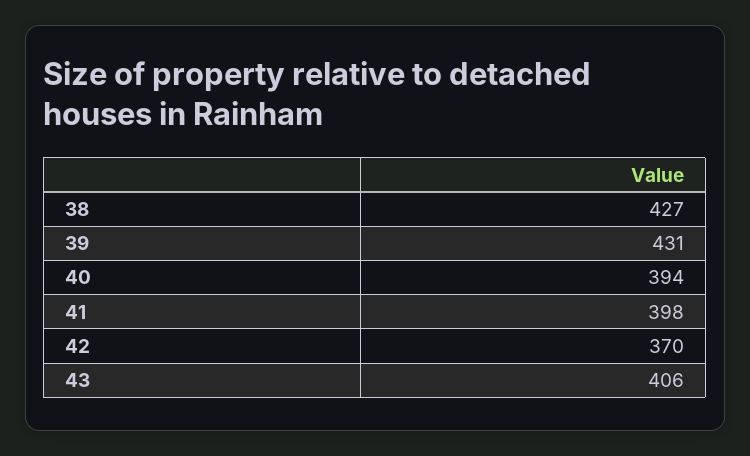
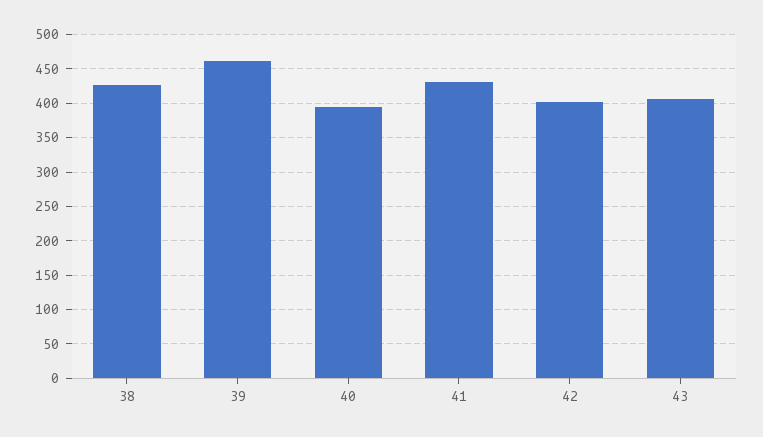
39: 431 -> 460
41: 398 -> 430
42: 370 -> 400

